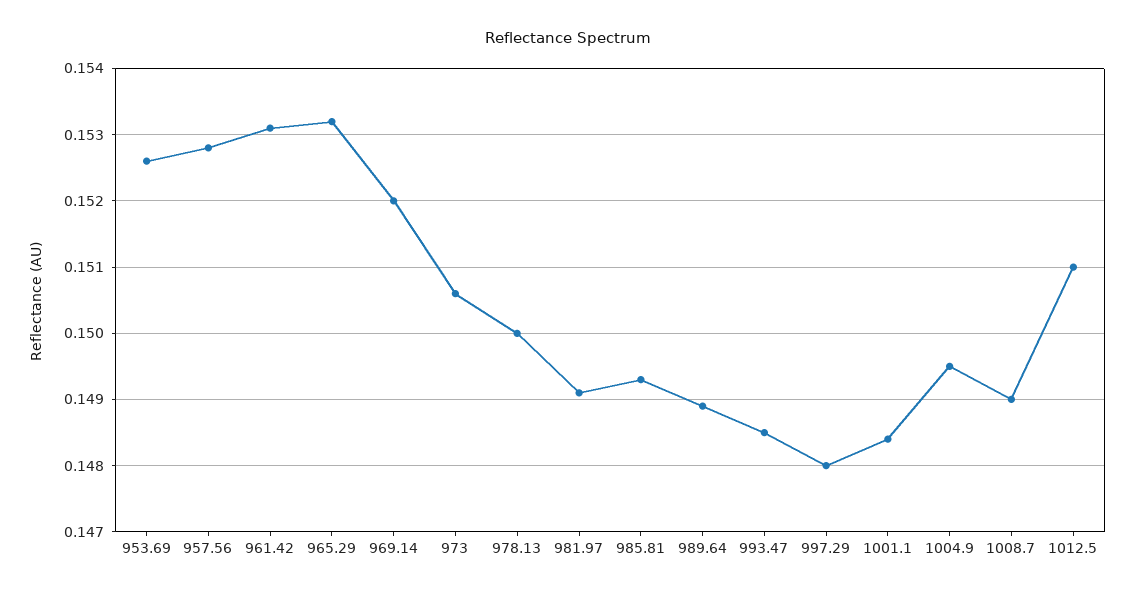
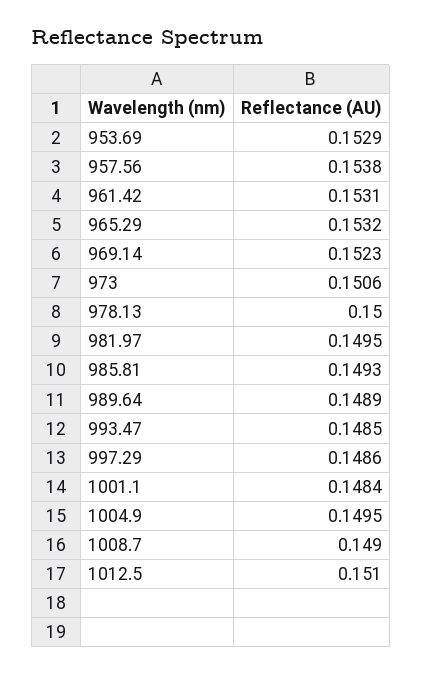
953.69: 0.1526 -> 0.1529
957.56: 0.1528 -> 0.1538
969.14: 0.152 -> 0.1523
981.97: 0.1491 -> 0.1495
997.29: 0.148 -> 0.1486

